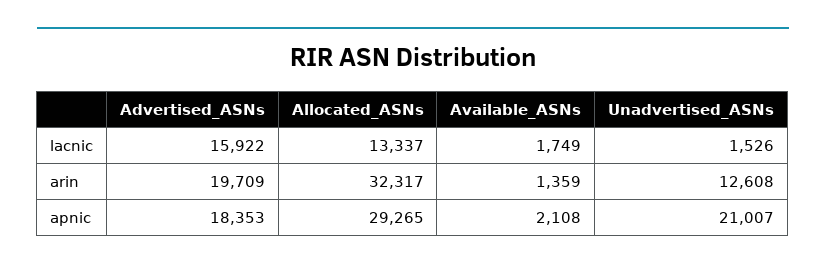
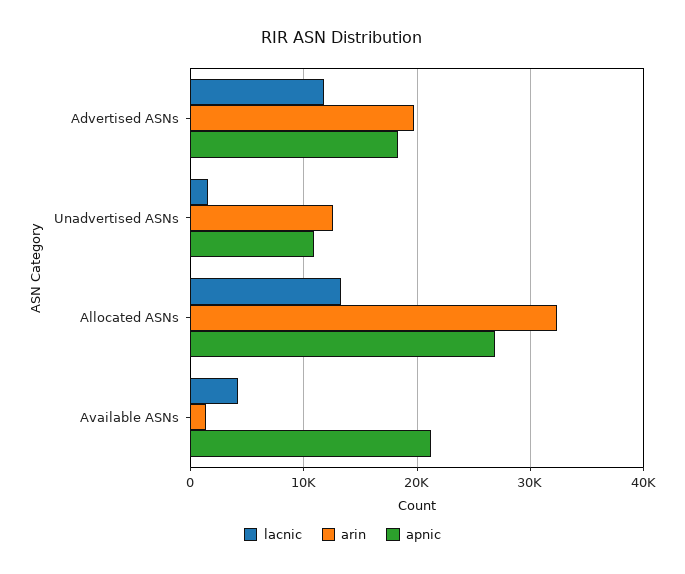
lacnic, Advertised_ASNs: 15922 -> 12000
lacnic, Available_ASNs: 1749 -> 4000
apnic, Allocated_ASNs: 29265 -> 27000
apnic, Available_ASNs: 2108 -> 21000
apnic, Unadvertised_ASNs: 21007 -> 11000

